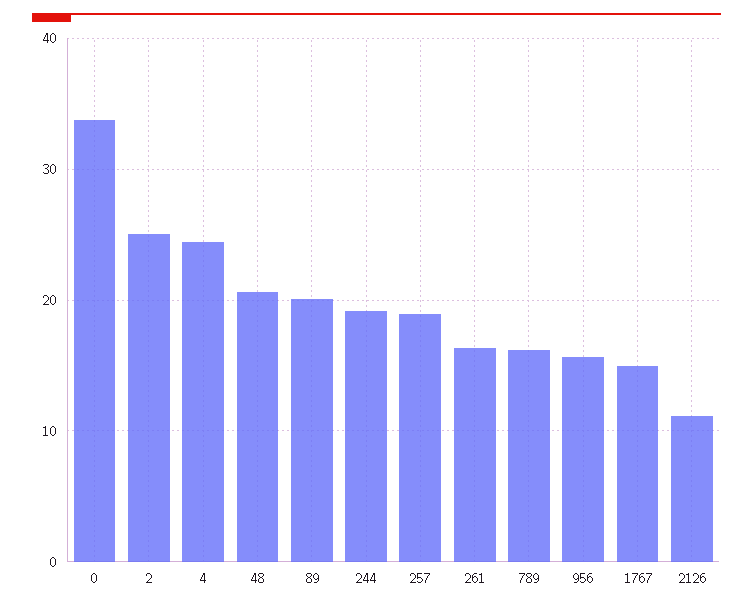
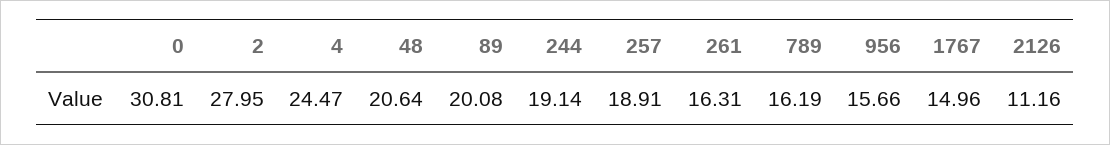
0: 34 -> 30.81
2: 25 -> 27.95

